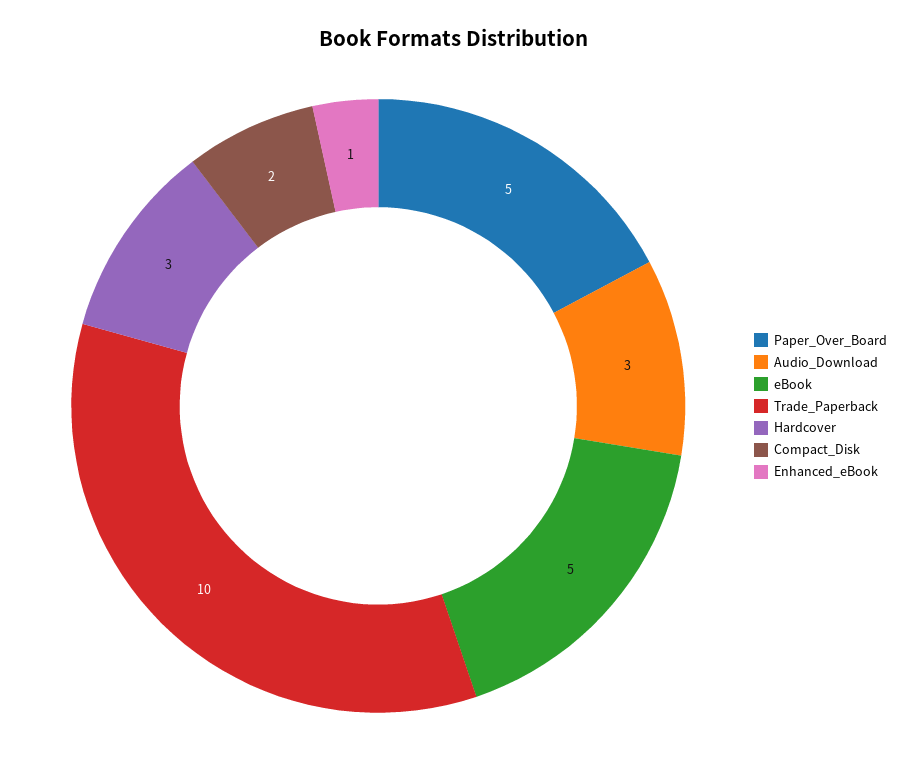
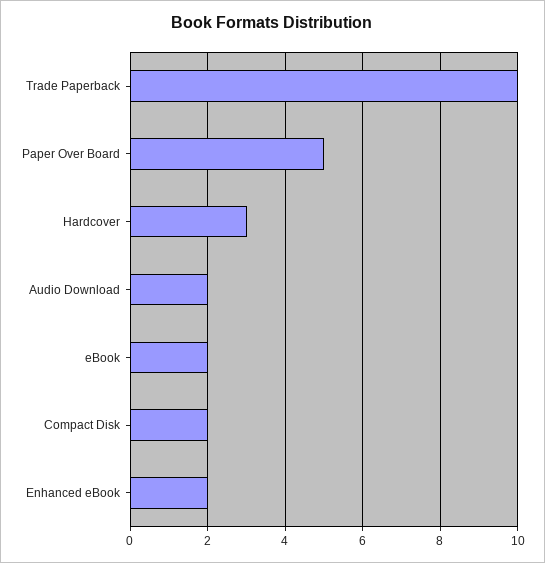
Audio_Download: 3 -> 2
eBook: 5 -> 2
Enhanced_eBook: 1 -> 2

